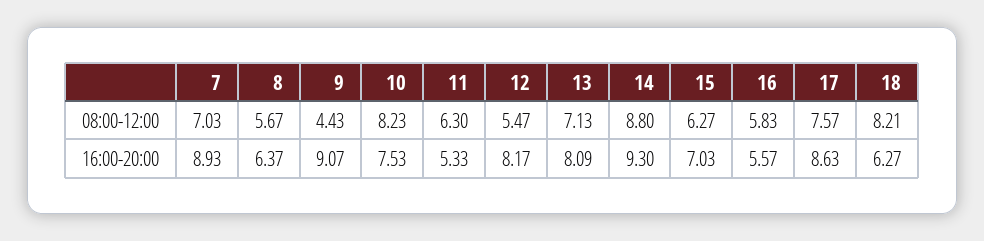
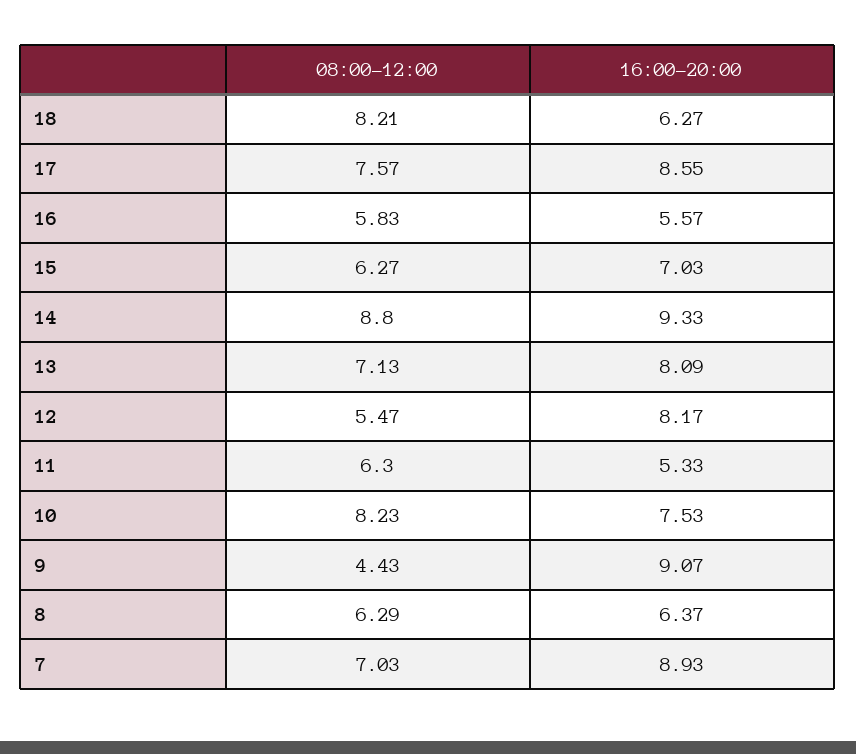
8, 08:00-12:00: 5.67 -> 6.29
14, 16:00-20:00: 9.3 -> 9.33
17, 16:00-20:00: 8.63 -> 8.55

